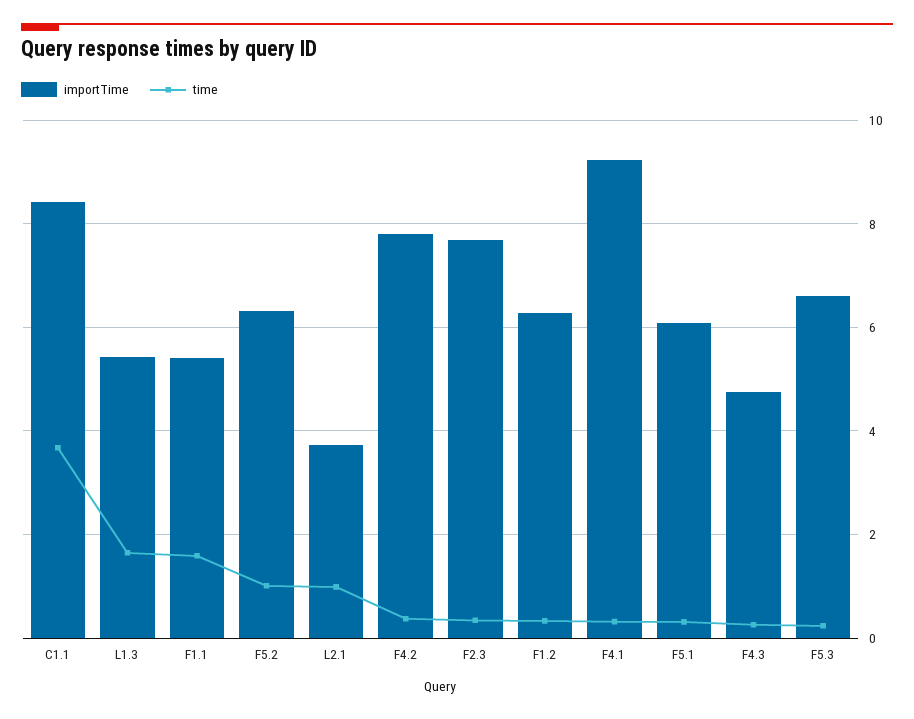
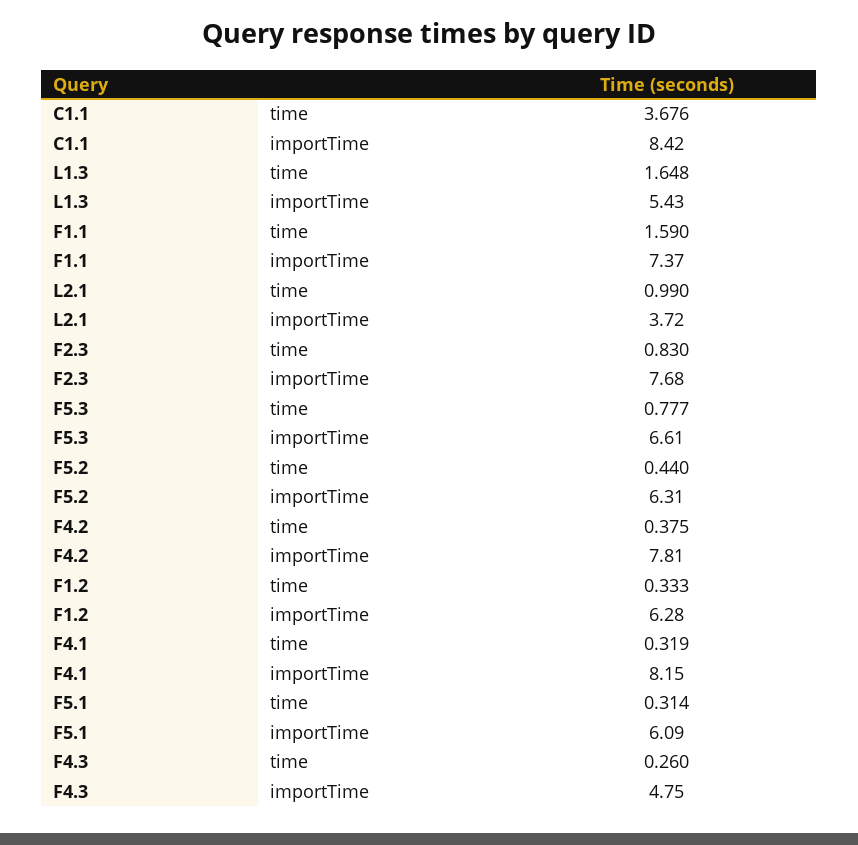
importTime, F1.1: 5.4 -> 7.37
time, F5.2: 1 -> 0.44
time, F2.3: 0.4 -> 0.83
importTime, F4.1: 9.2 -> 8.15
time, F5.3: 0.2 -> 0.777

